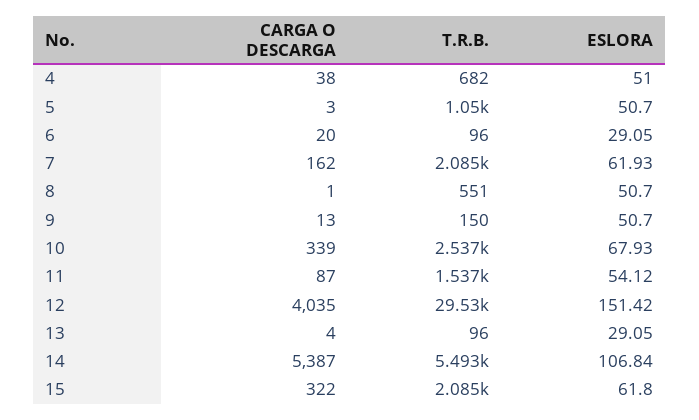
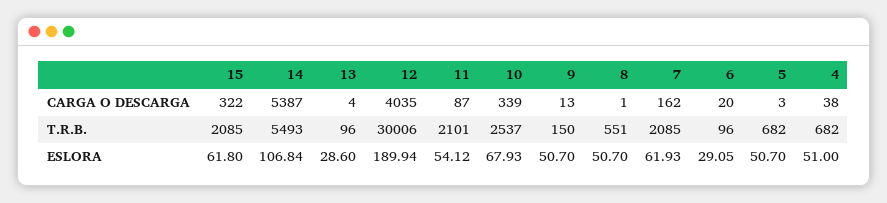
T.R.B., 5: 1050 -> 682
T.R.B., 11: 1537 -> 2101
T.R.B., 12: 29530 -> 30006
ESLORA, 12: 151.42 -> 189.94
ESLORA, 13: 29.05 -> 28.6

